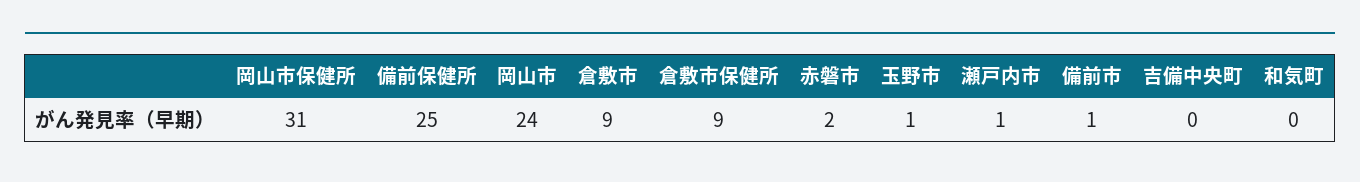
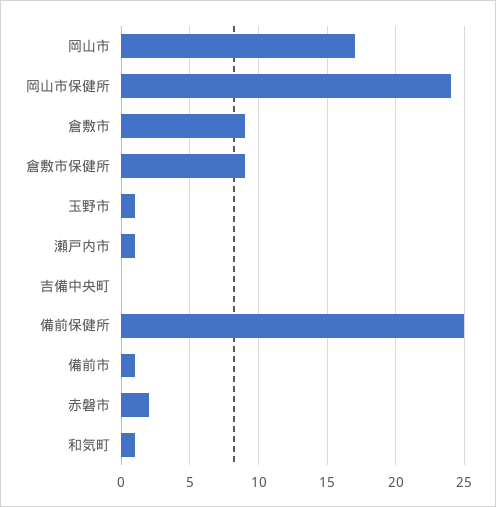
岡山市保健所: 31 -> 24
岡山市: 24 -> 17
和気町: 0 -> 1

